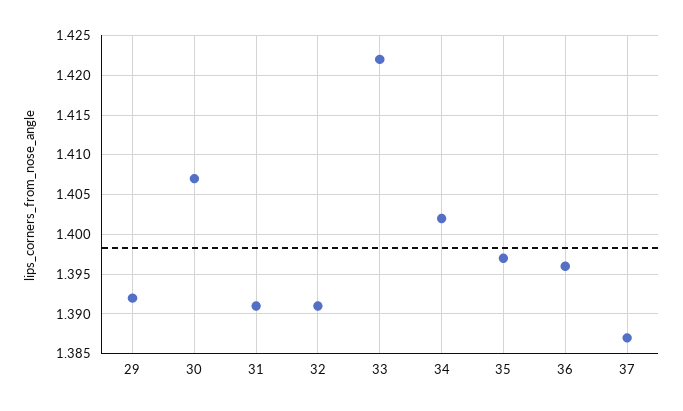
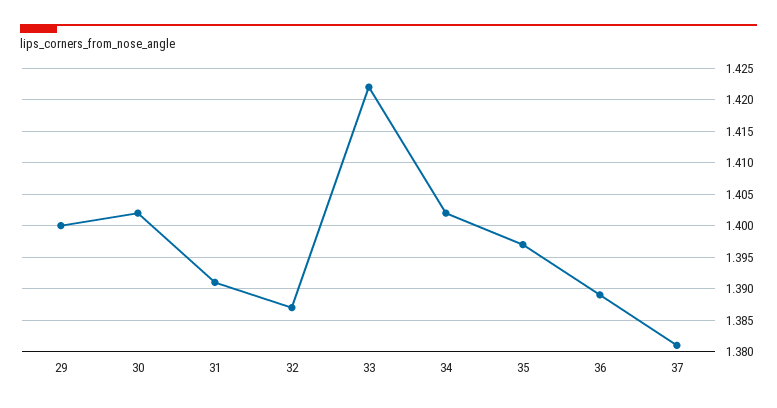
29: 1.392 -> 1.4
30: 1.407 -> 1.402
32: 1.391 -> 1.387
36: 1.396 -> 1.389
37: 1.387 -> 1.381

